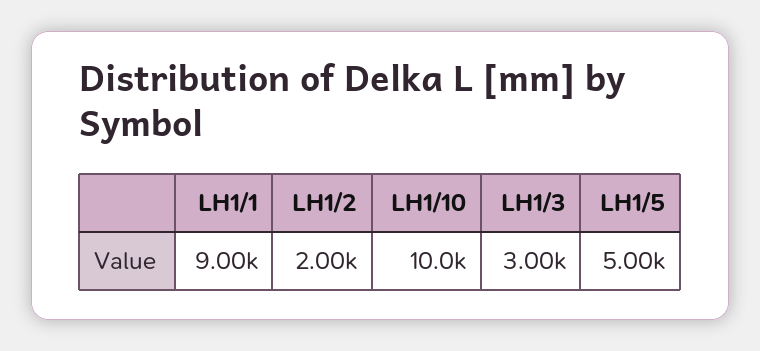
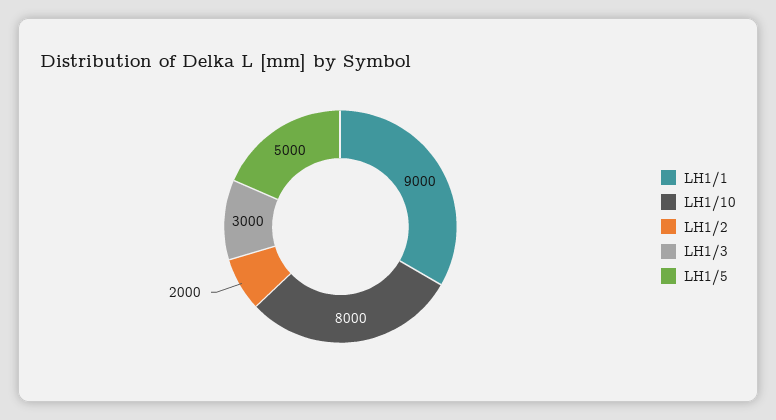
LH1/10: 10000 -> 8000

